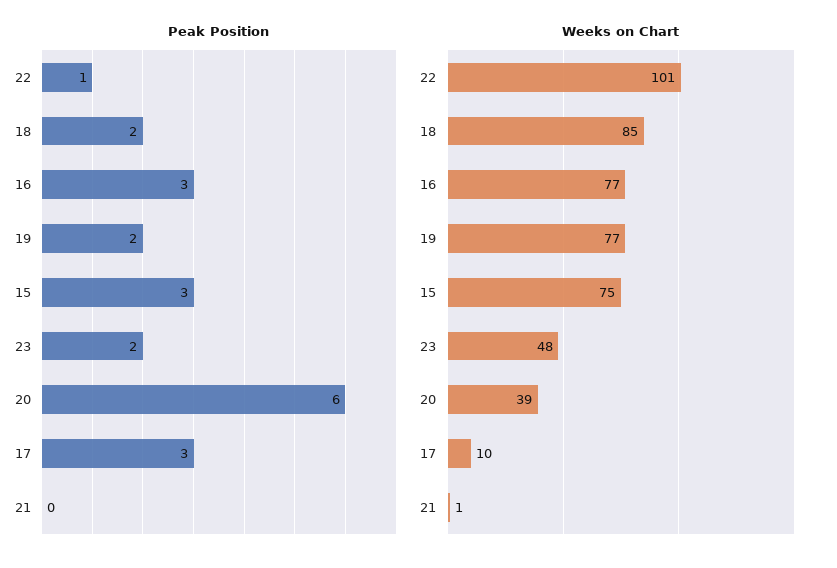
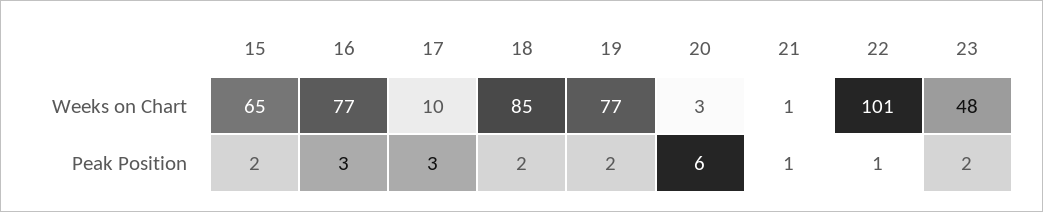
Peak Position, 15: 3 -> 2
Peak Position, 21: 0 -> 1
Weeks on Chart, 15: 75 -> 65
Weeks on Chart, 20: 39 -> 3

